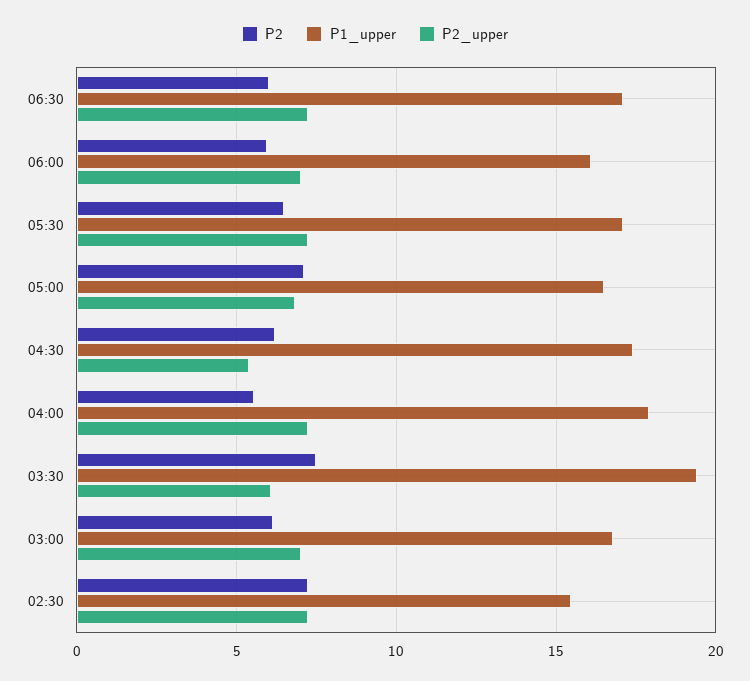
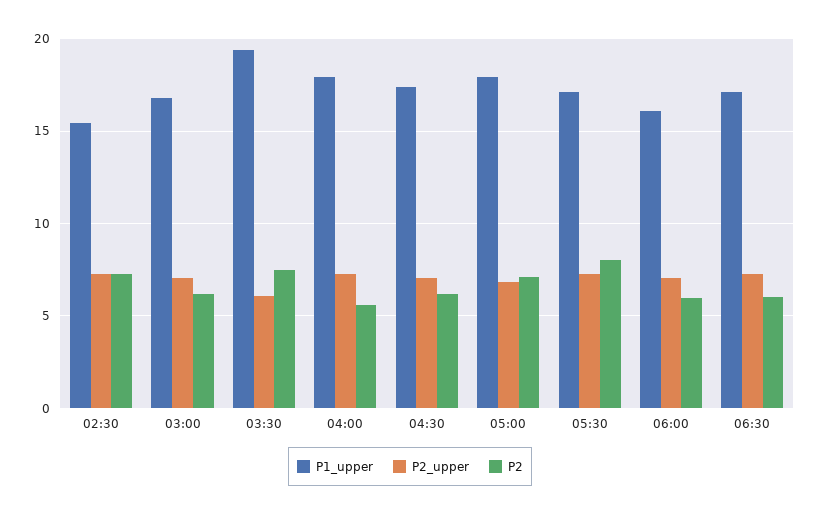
P2, 05:30: 6.5 -> 8
P1_upper, 05:00: 16.5 -> 18
P2_upper, 04:30: 5.5 -> 7

